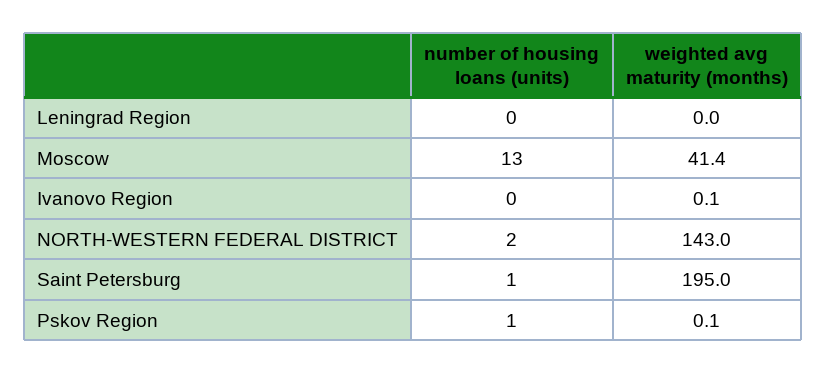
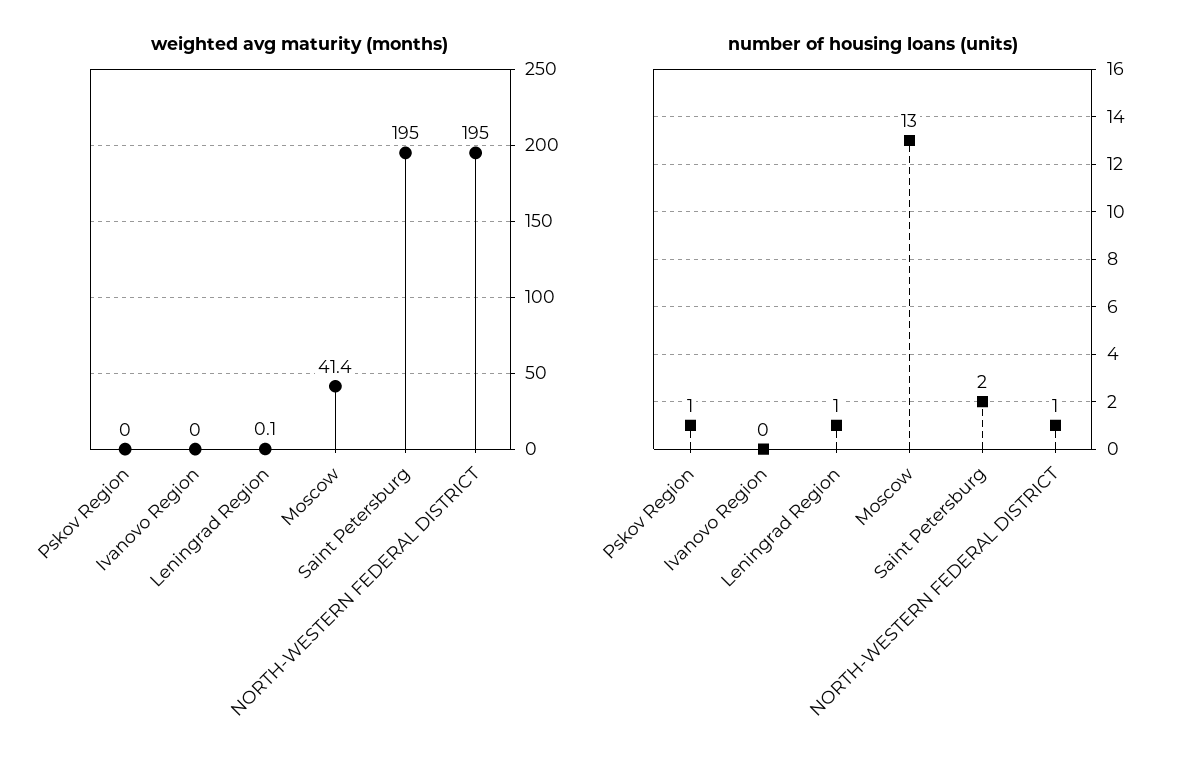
number of housing loans (units), Leningrad Region: 0 -> 1
weighted avg maturity (months), Leningrad Region: 0 -> 0.1
weighted avg maturity (months), Ivanovo Region: 0.1 -> 0
number of housing loans (units), NORTH-WESTERN FEDERAL DISTRICT: 2 -> 1
weighted avg maturity (months), NORTH-WESTERN FEDERAL DISTRICT: 143 -> 195
number of housing loans (units), Saint Petersburg: 1 -> 2
weighted avg maturity (months), Pskov Region: 0.1 -> 0

